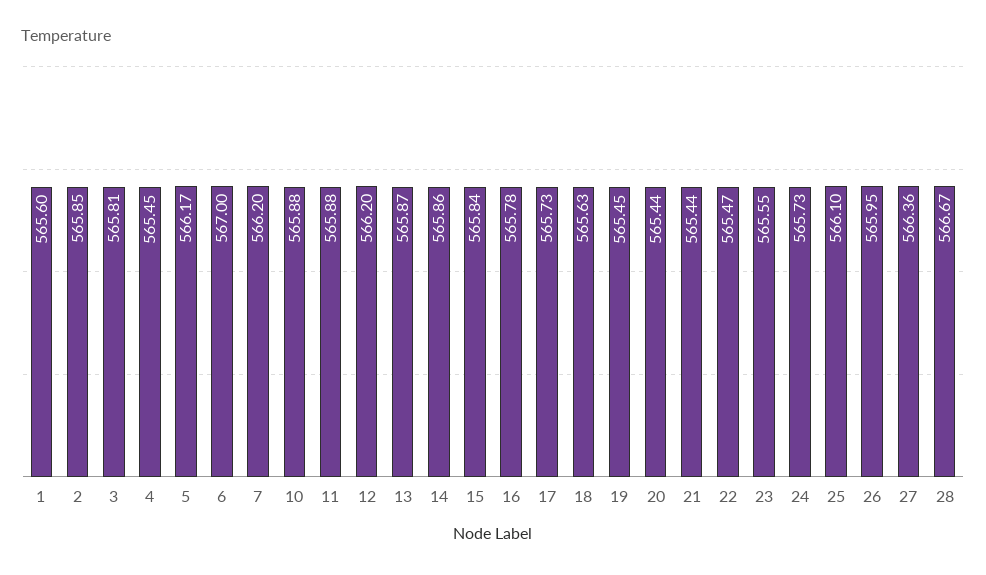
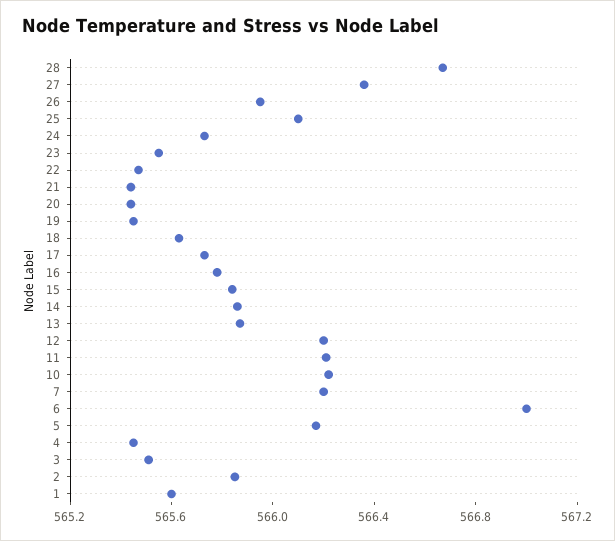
3: 565.81 -> 565.5
10: 565.88 -> 566.2
11: 565.88 -> 566.2

